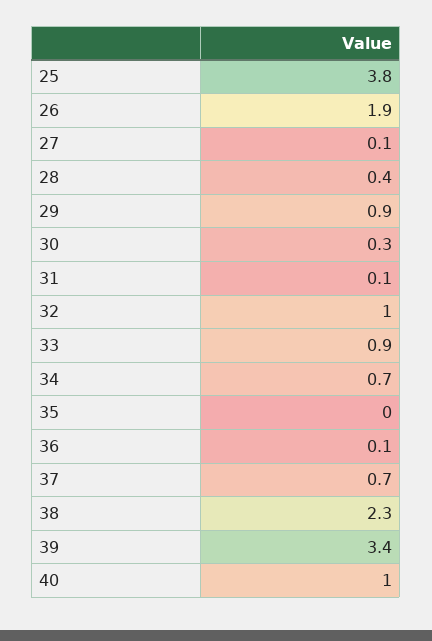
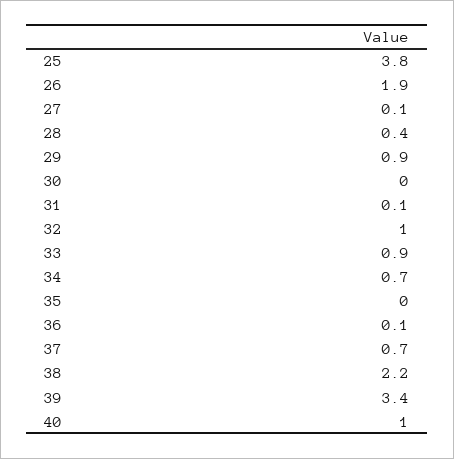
30: 0.3 -> 0
38: 2.3 -> 2.2

